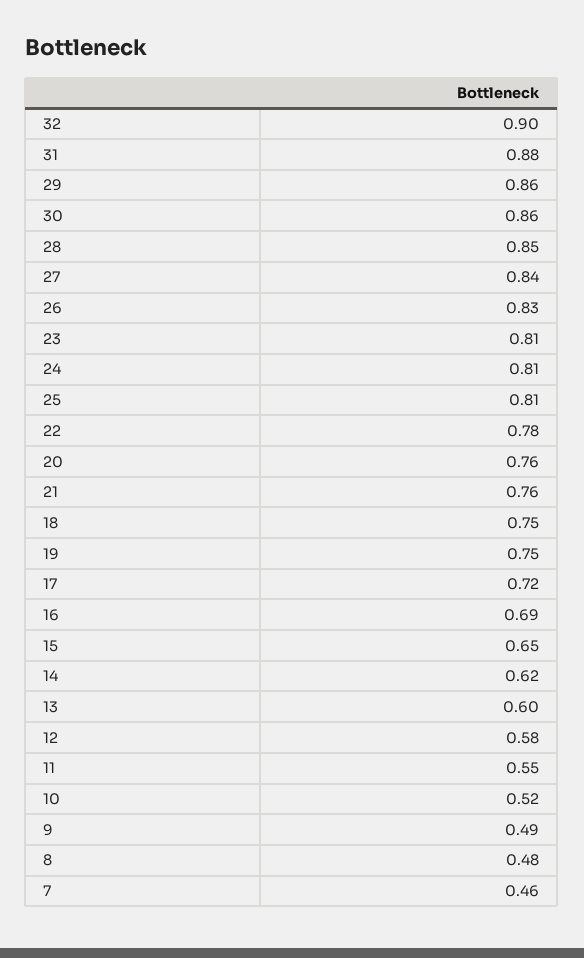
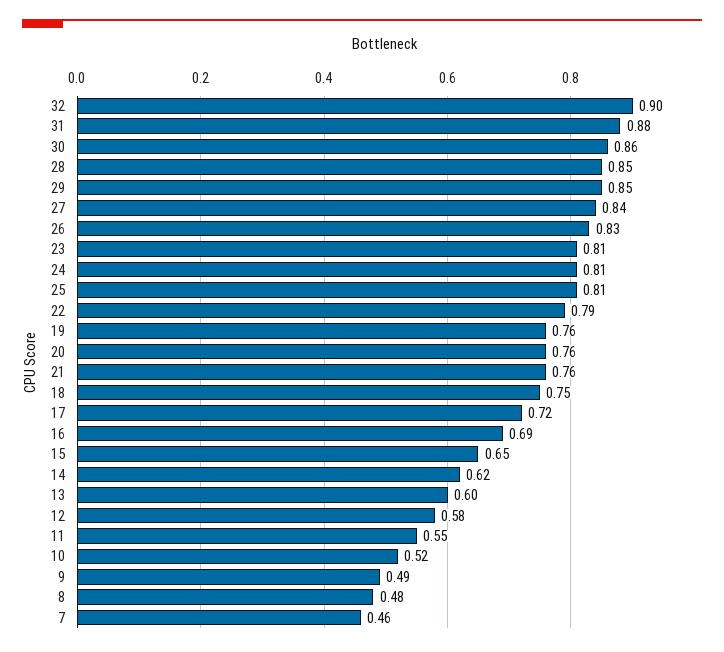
29: 0.86 -> 0.85
22: 0.78 -> 0.79
19: 0.75 -> 0.76

